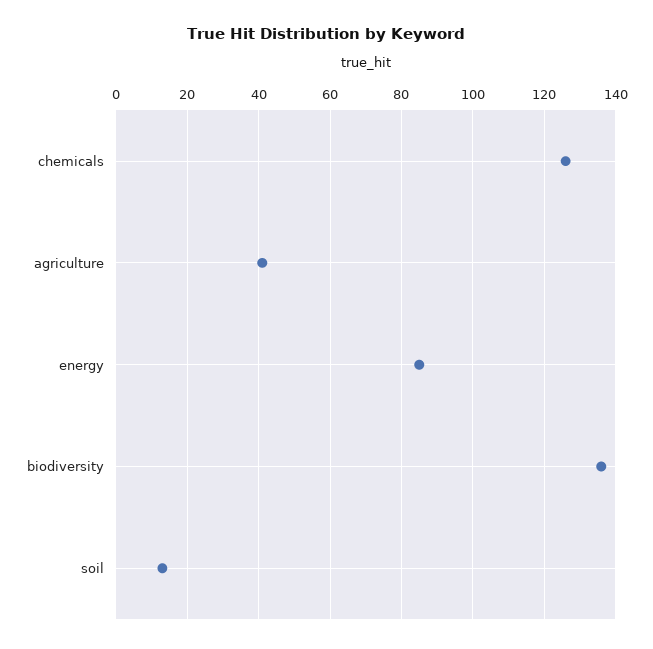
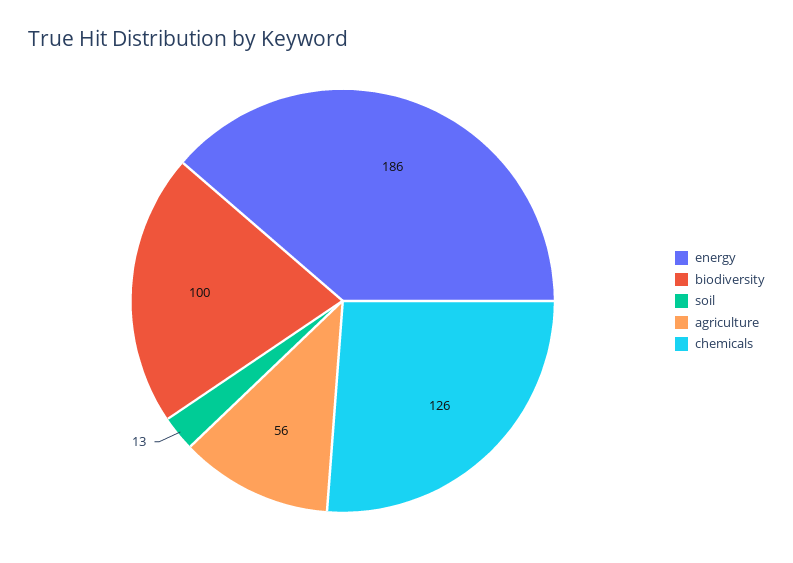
agriculture: 40 -> 56
energy: 85 -> 186
biodiversity: 135 -> 100

